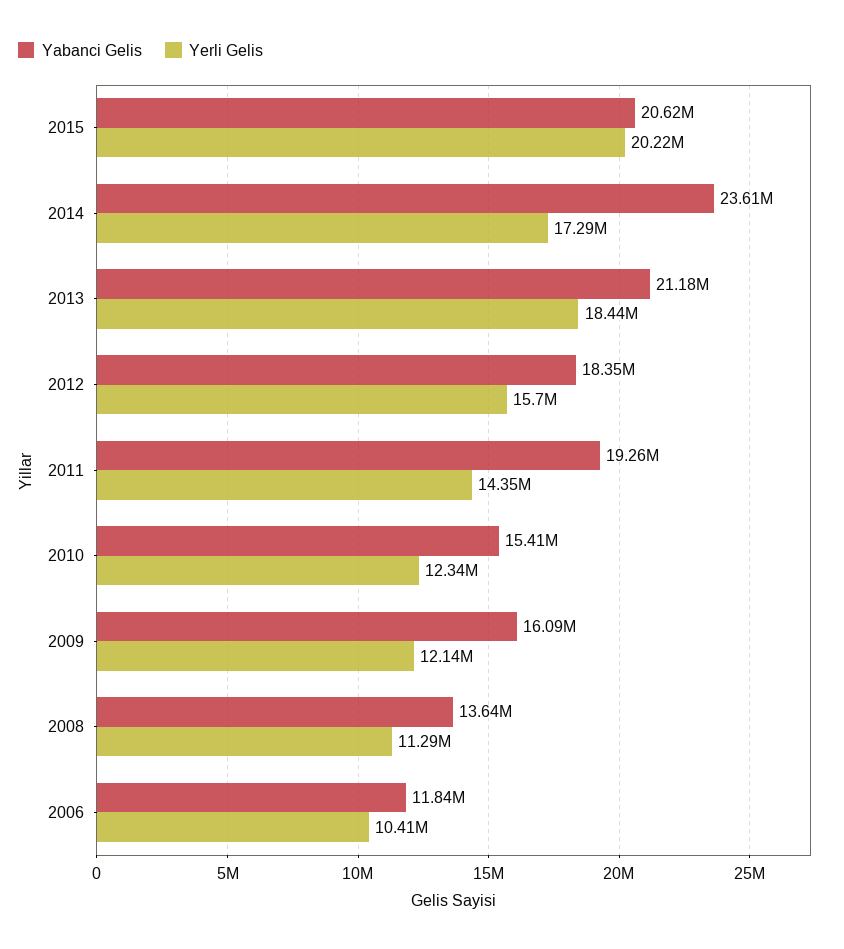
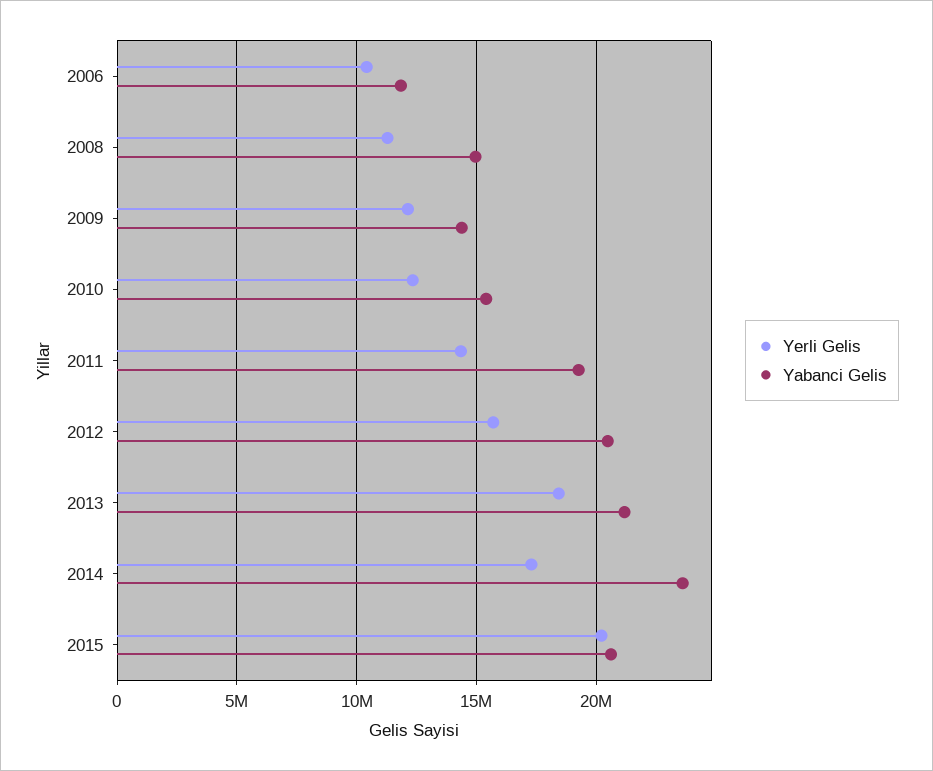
Yabanci Gelis, 2012: 18350000 -> 20500000
Yabanci Gelis, 2009: 16090000 -> 14500000
Yabanci Gelis, 2008: 13640000 -> 15000000

